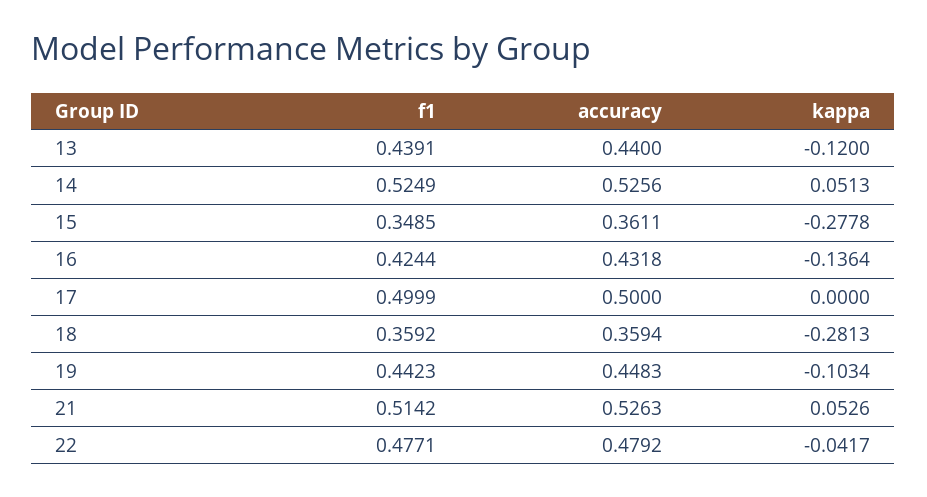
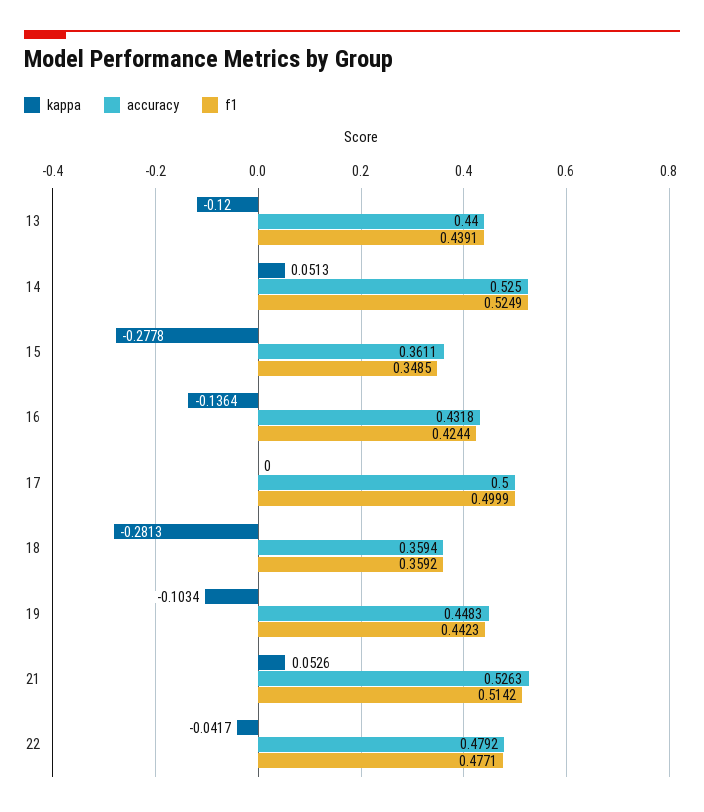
accuracy, 14: 0.5256 -> 0.525

